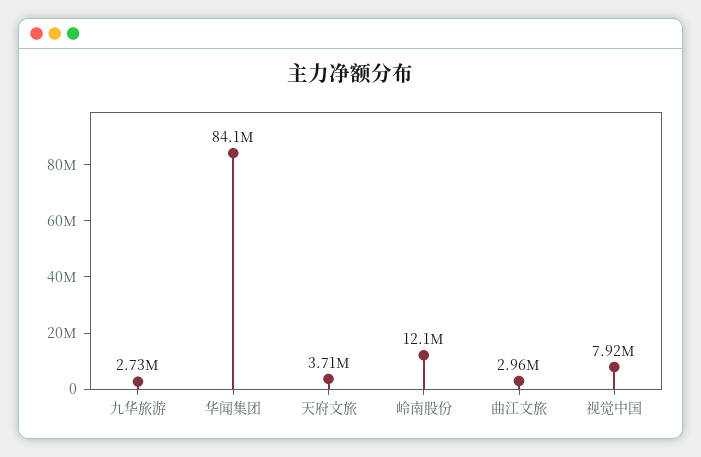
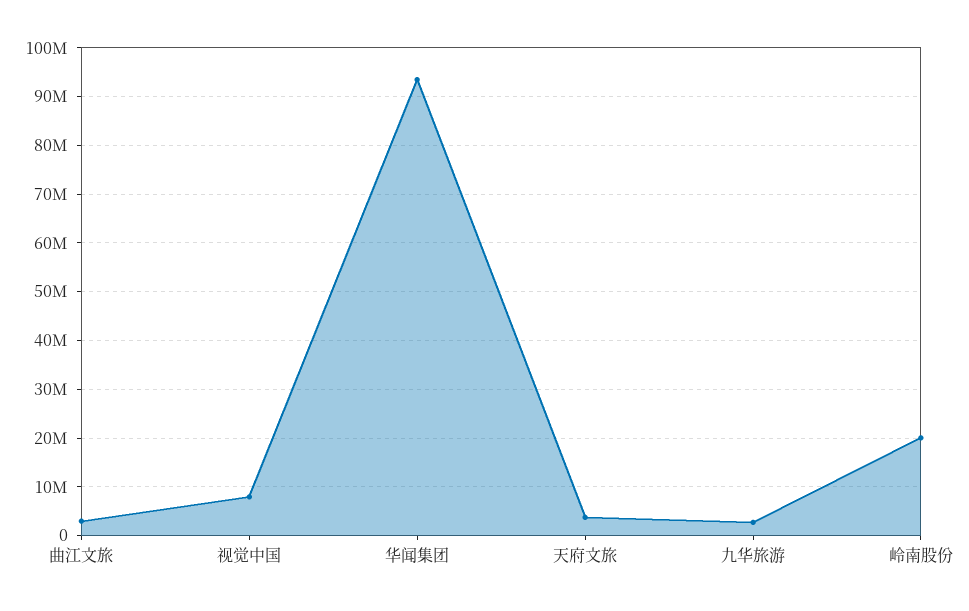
华闻集团: 84100000 -> 94000000
岭南股份: 12100000 -> 20000000

